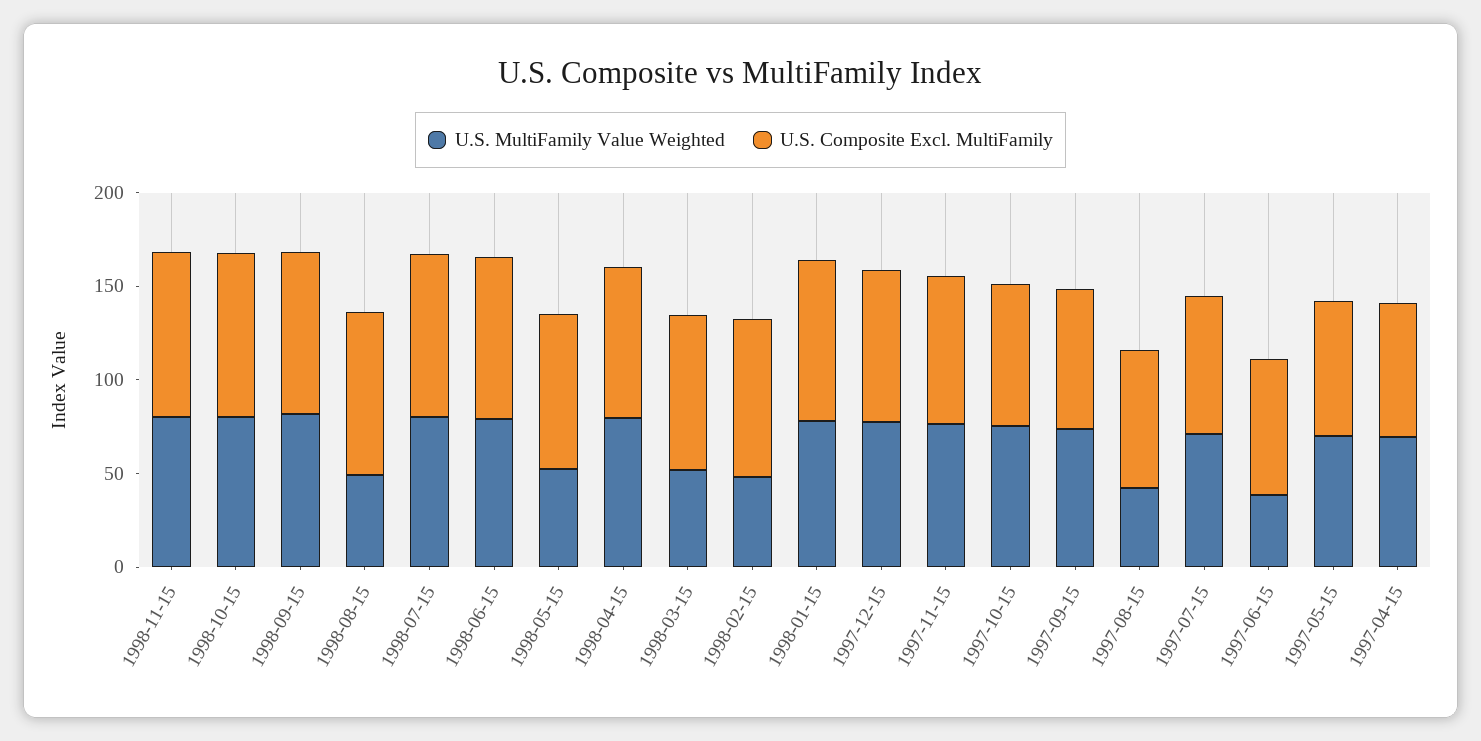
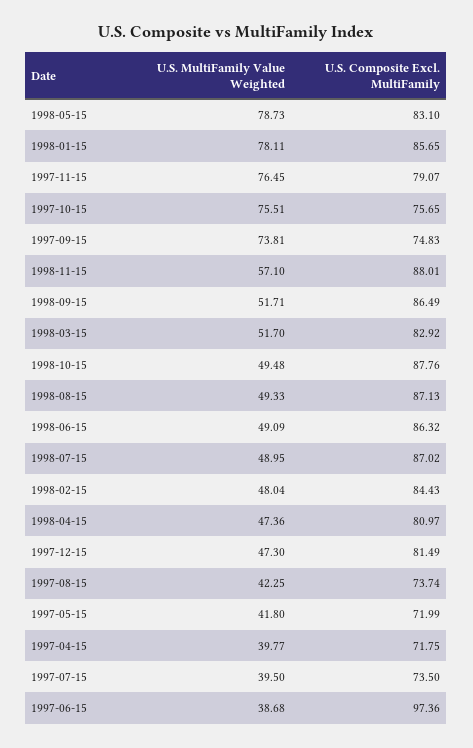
U.S. MultiFamily Value Weighted, 1998-11-15: 80 -> 57.1
U.S. MultiFamily Value Weighted, 1998-10-15: 80 -> 49.48
U.S. MultiFamily Value Weighted, 1998-09-15: 80 -> 51.71
U.S. MultiFamily Value Weighted, 1998-07-15: 80 -> 48.95
U.S. MultiFamily Value Weighted, 1998-06-15: 80 -> 49.09
U.S. MultiFamily Value Weighted, 1998-05-15: 50 -> 78.73
U.S. MultiFamily Value Weighted, 1998-04-15: 80 -> 47.36
U.S. MultiFamily Value Weighted, 1997-12-15: 80 -> 47.3
U.S. MultiFamily Value Weighted, 1997-07-15: 70 -> 39.5
U.S. Composite Excl. MultiFamily, 1997-06-15: 70 -> 97.36
U.S. MultiFamily Value Weighted, 1997-05-15: 70 -> 41.8
U.S. MultiFamily Value Weighted, 1997-04-15: 70 -> 39.77

